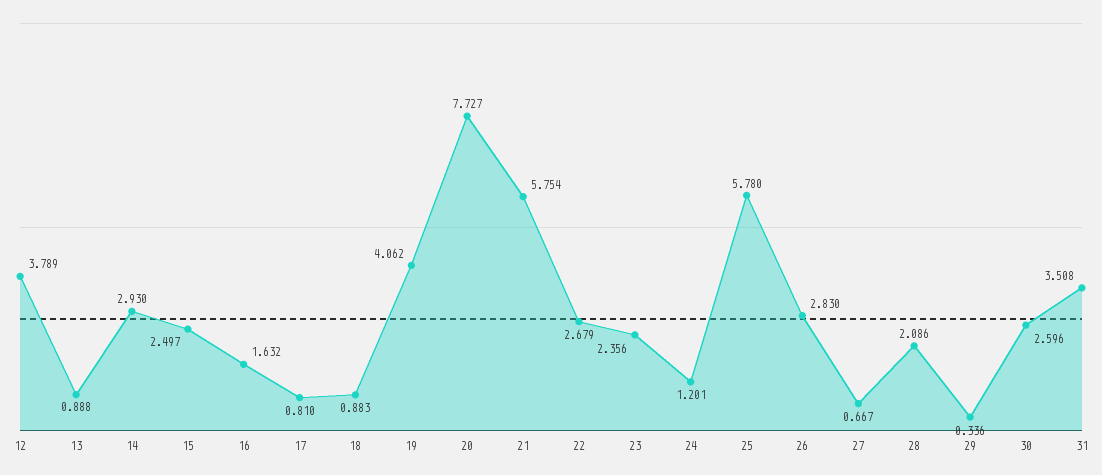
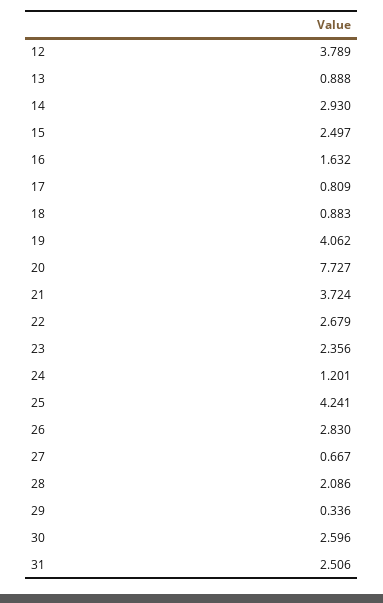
17: 0.81 -> 0.809
21: 5.754 -> 3.724
25: 5.78 -> 4.241
31: 3.508 -> 2.506

